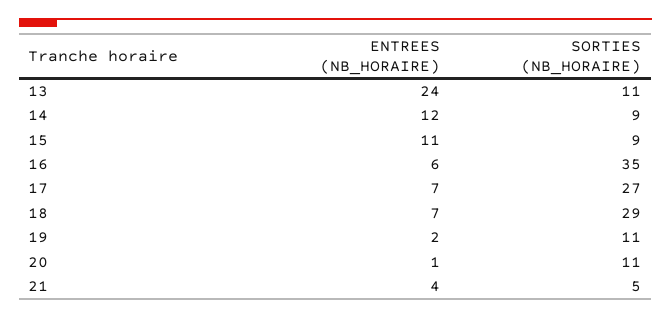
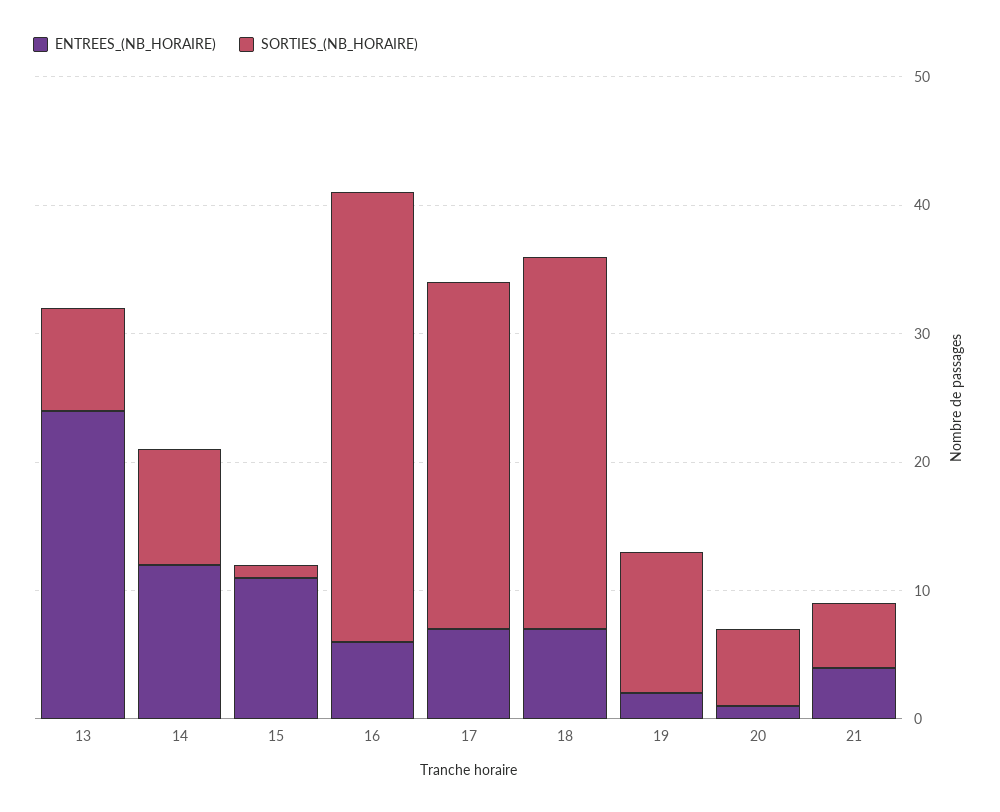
SORTIES (NB_HORAIRE), 13: 11 -> 8
SORTIES (NB_HORAIRE), 15: 9 -> 1
SORTIES (NB_HORAIRE), 20: 11 -> 6

